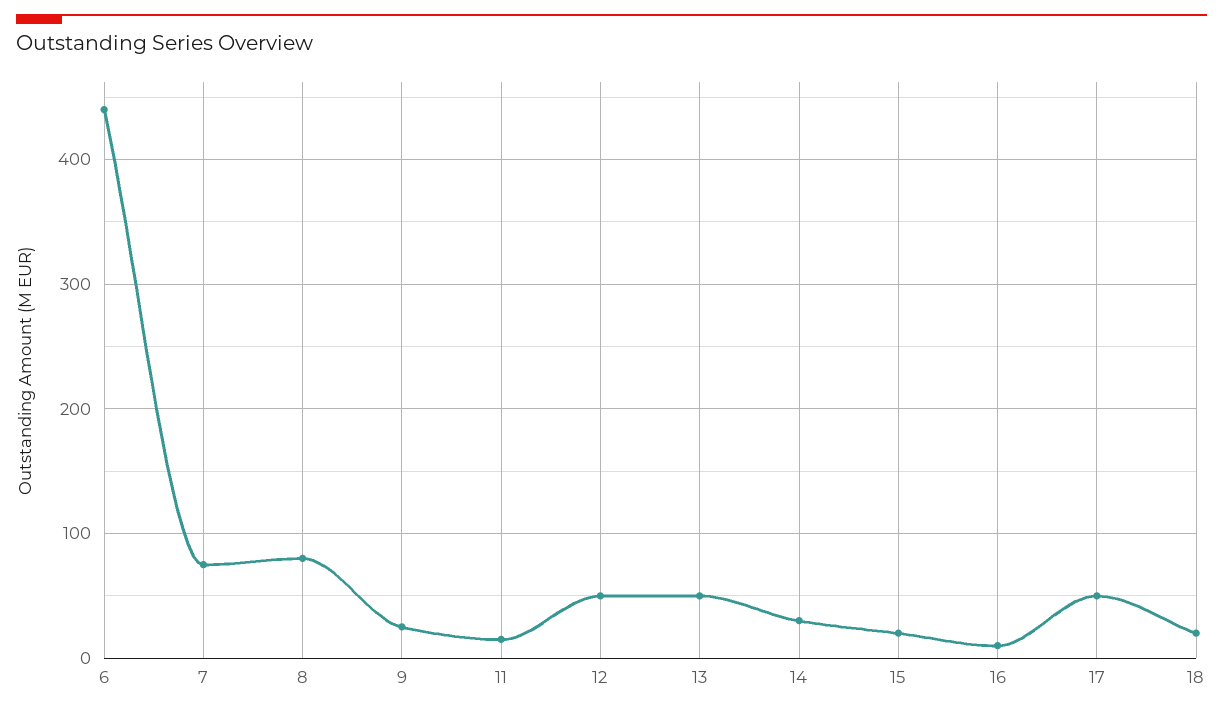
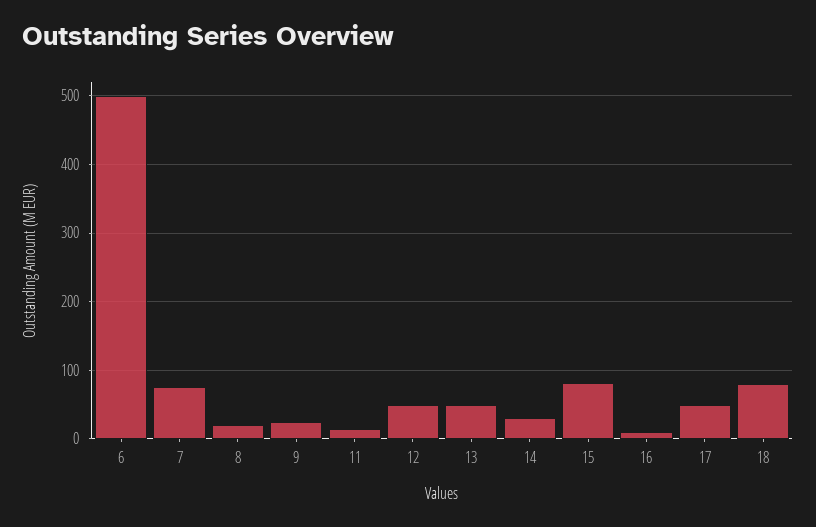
6: 440 -> 500
8: 80 -> 20
15: 20 -> 80
18: 20 -> 80

